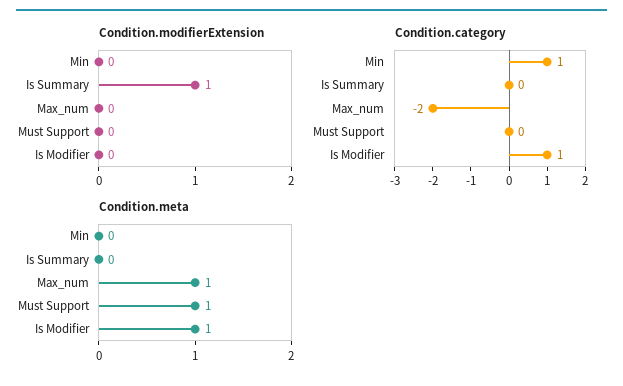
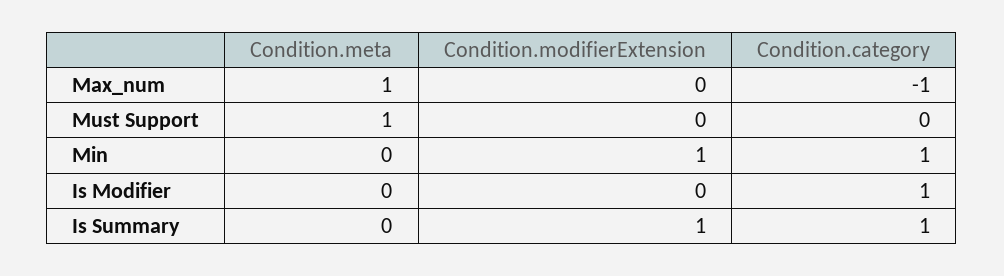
Condition.modifierExtension, Min: 0 -> 1
Condition.category, Is Summary: 0 -> 1
Condition.category, Max_num: -2 -> -1
Condition.meta, Is Modifier: 1 -> 0

